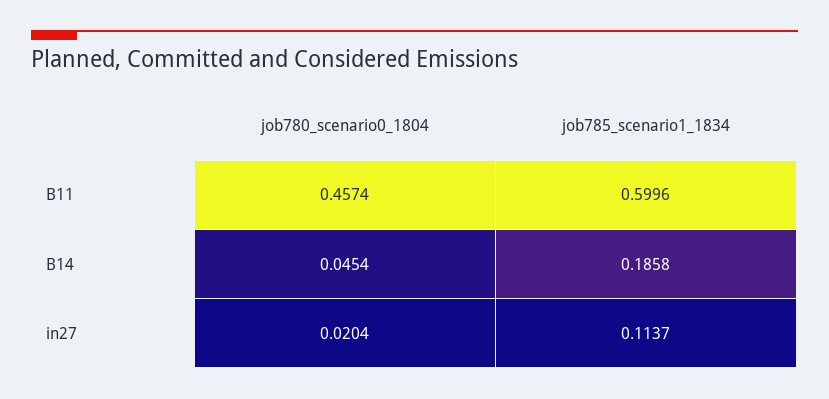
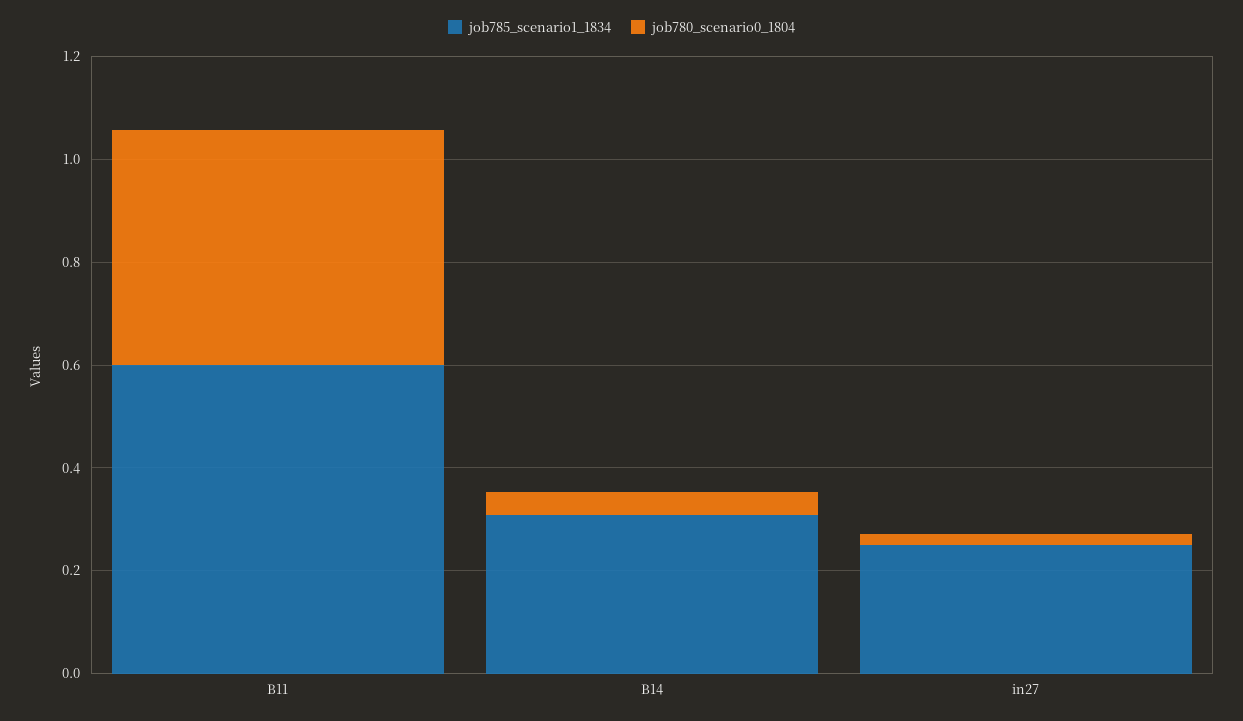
job785_scenario1_1834, B14: 0.1858 -> 0.3
job785_scenario1_1834, in27: 0.1137 -> 0.25

